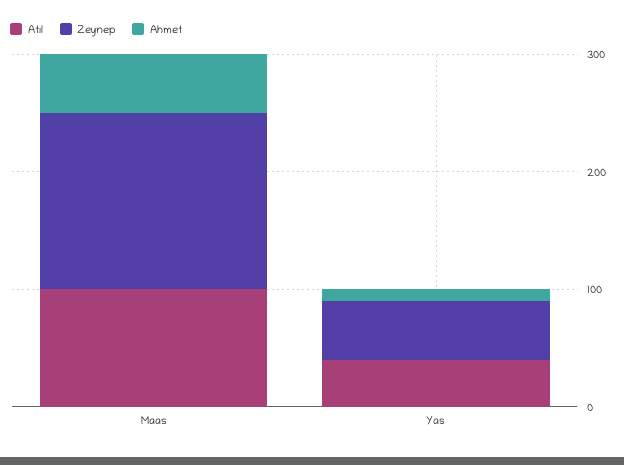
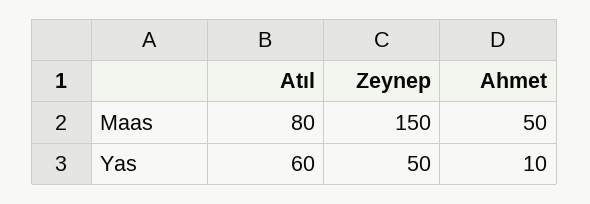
Atıl, Maas: 100 -> 80
Atıl, Yas: 40 -> 60

